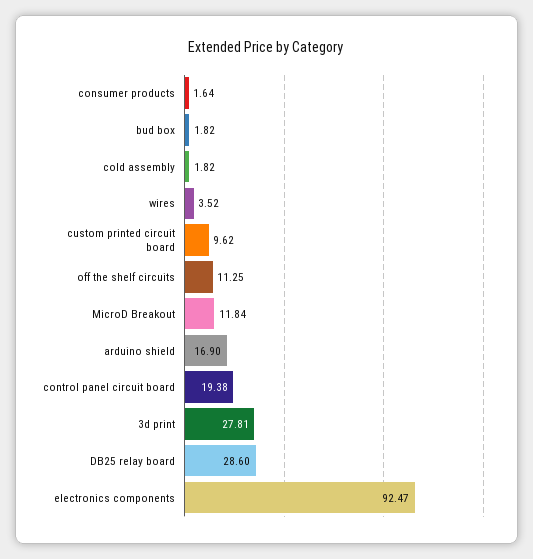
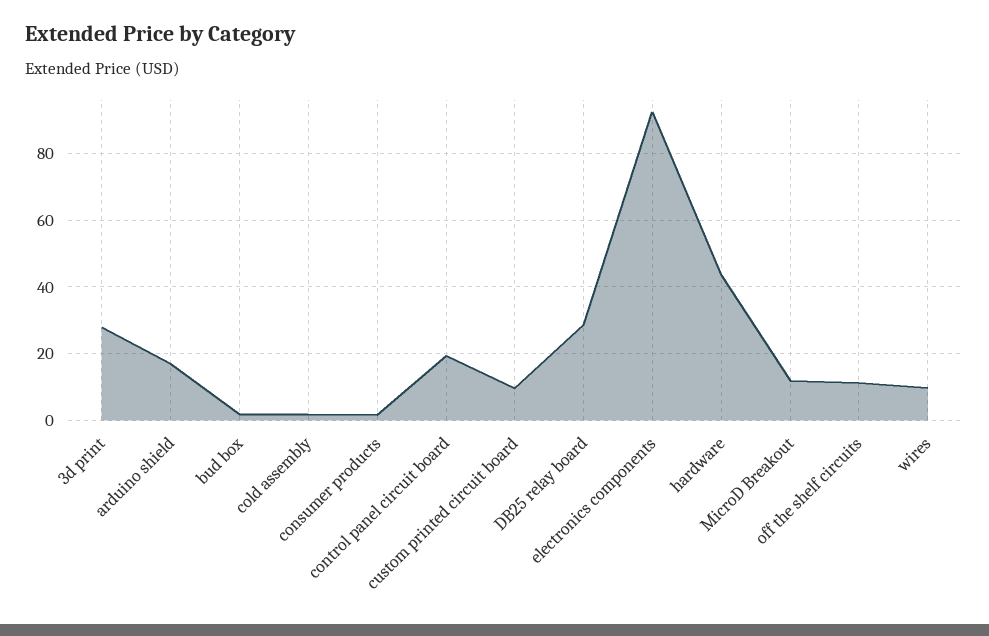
wires: 3.52 -> 10
hardware: none -> 44

